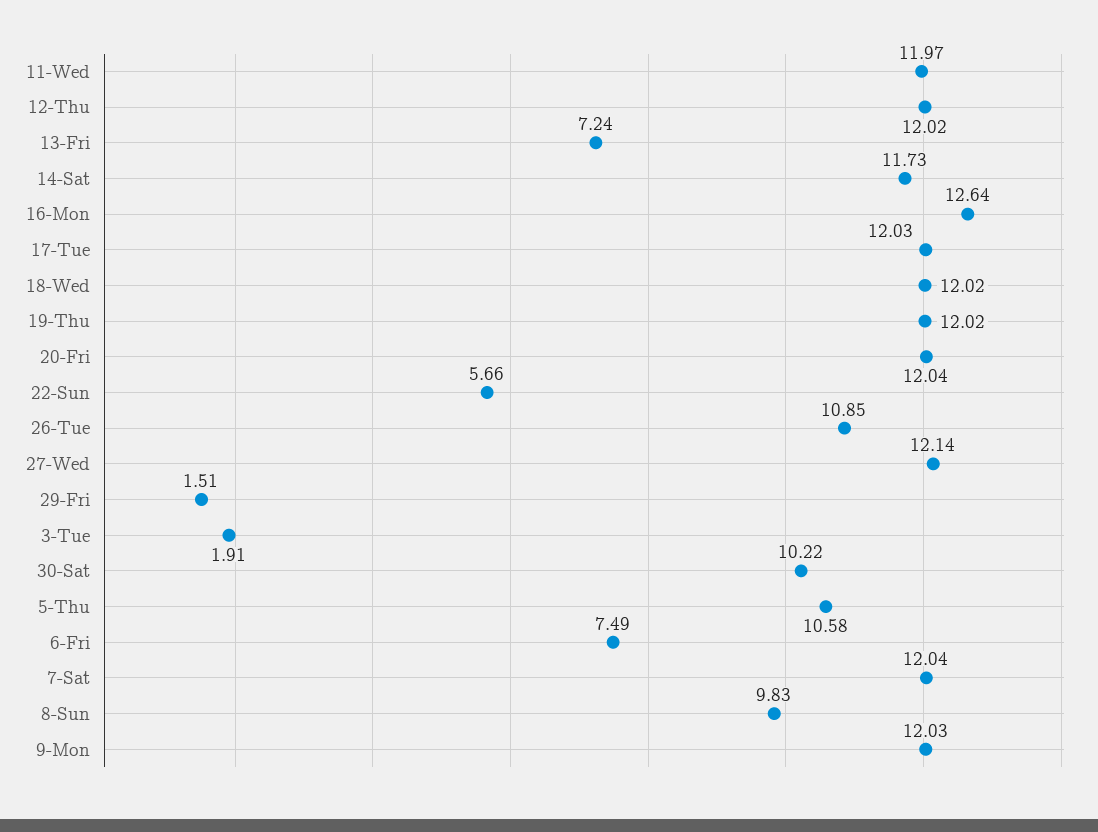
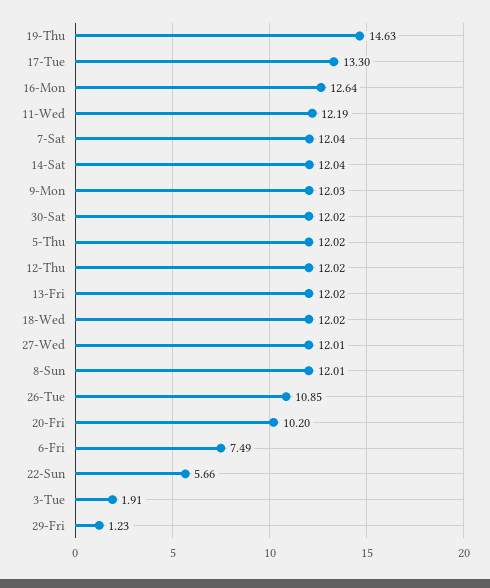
11-Wed: 11.97 -> 12.19
13-Fri: 7.24 -> 12.02
14-Sat: 11.73 -> 12.04
17-Tue: 12.03 -> 13.3
19-Thu: 12.02 -> 14.63
20-Fri: 12.04 -> 10.2
27-Wed: 12.14 -> 12.01
29-Fri: 1.51 -> 1.23
30-Sat: 10.22 -> 12.02
5-Thu: 10.58 -> 12.02
8-Sun: 9.83 -> 12.01

